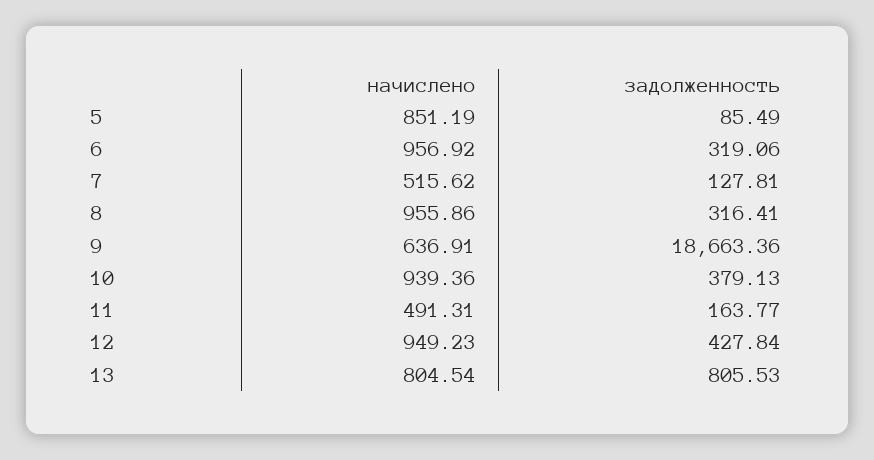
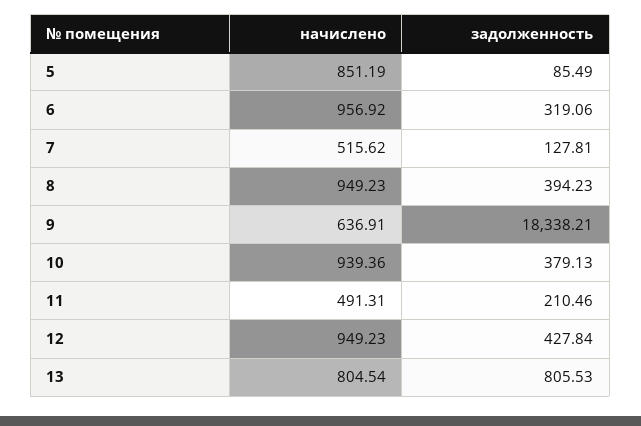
начислено, 8: 955.86 -> 949.23
задолженность, 8: 316.41 -> 394.23
задолженность, 9: 18663.36 -> 18338.21
задолженность, 11: 163.77 -> 210.46

